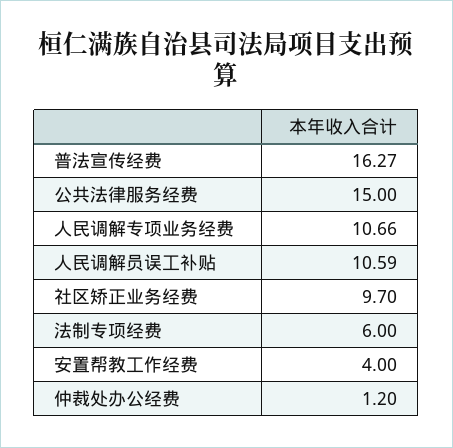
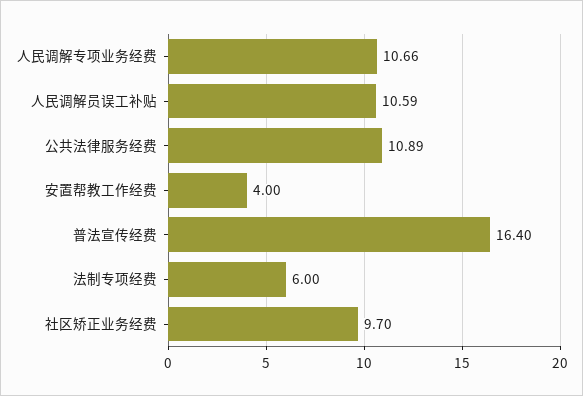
普法宣传经费: 16.27 -> 16.4
公共法律服务经费: 15 -> 10.89
仲裁处办公经费: 1.2 -> none

